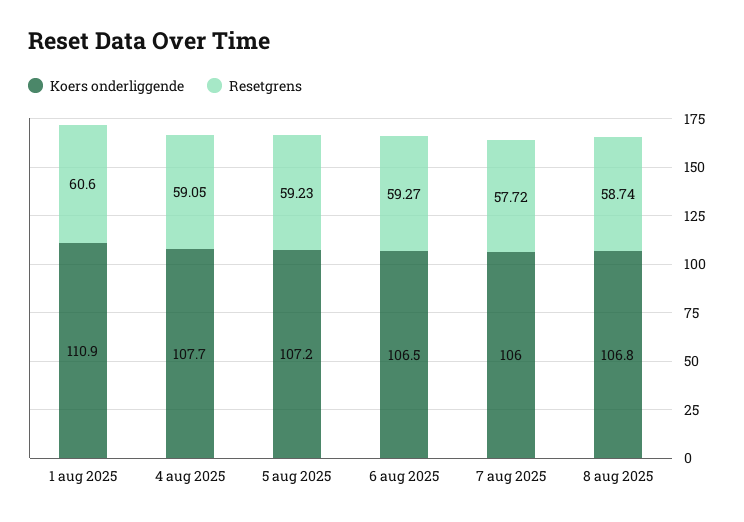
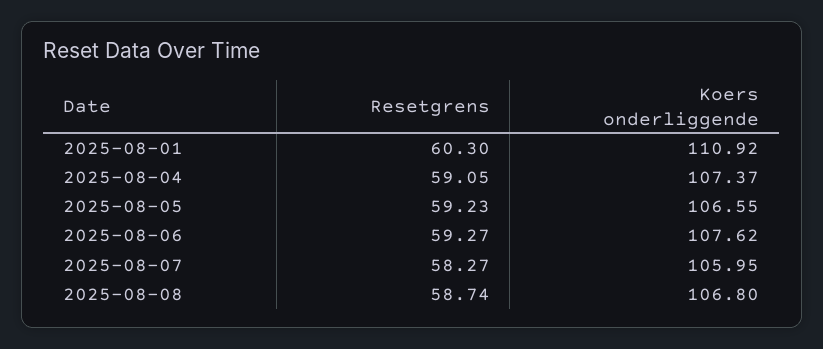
Resetgrens, 1 aug 2025: 60.6 -> 60.3
Koers onderliggende, 4 aug 2025: 107.7 -> 107.37
Koers onderliggende, 5 aug 2025: 107.2 -> 106.55
Koers onderliggende, 6 aug 2025: 106.5 -> 107.62
Resetgrens, 7 aug 2025: 57.72 -> 58.27

